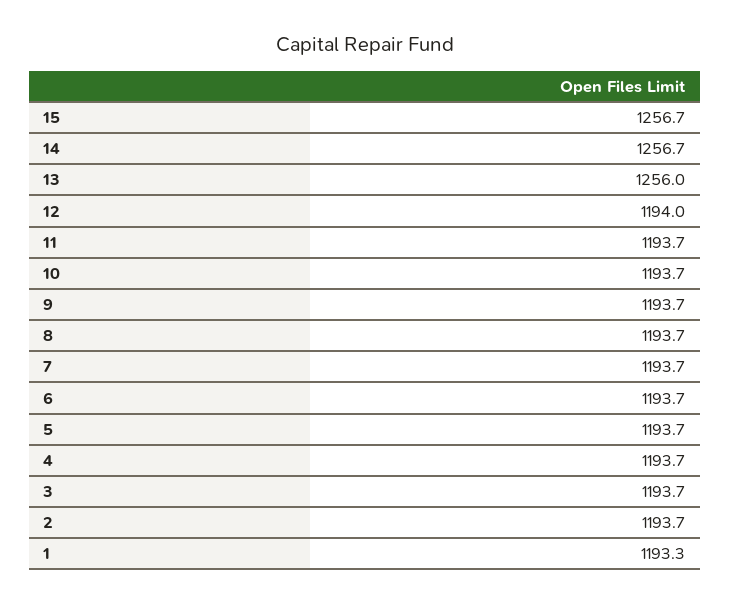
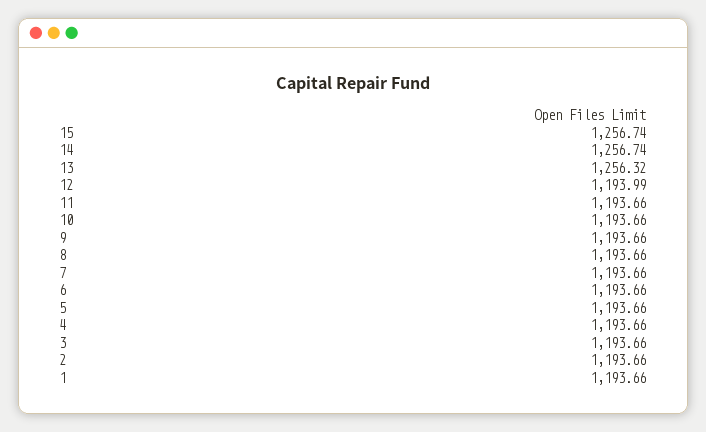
13: 1256 -> 1256.32
1: 1193.3 -> 1193.66

